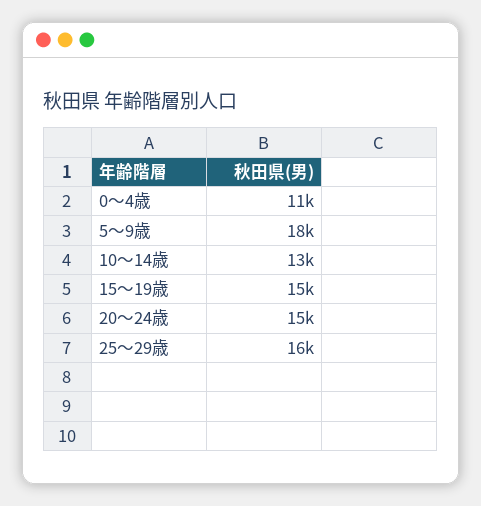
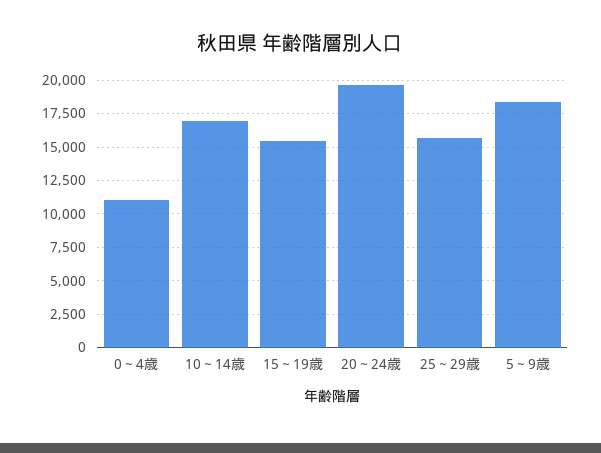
10～14歳: 13000 -> 17000
20～24歳: 15000 -> 19500

